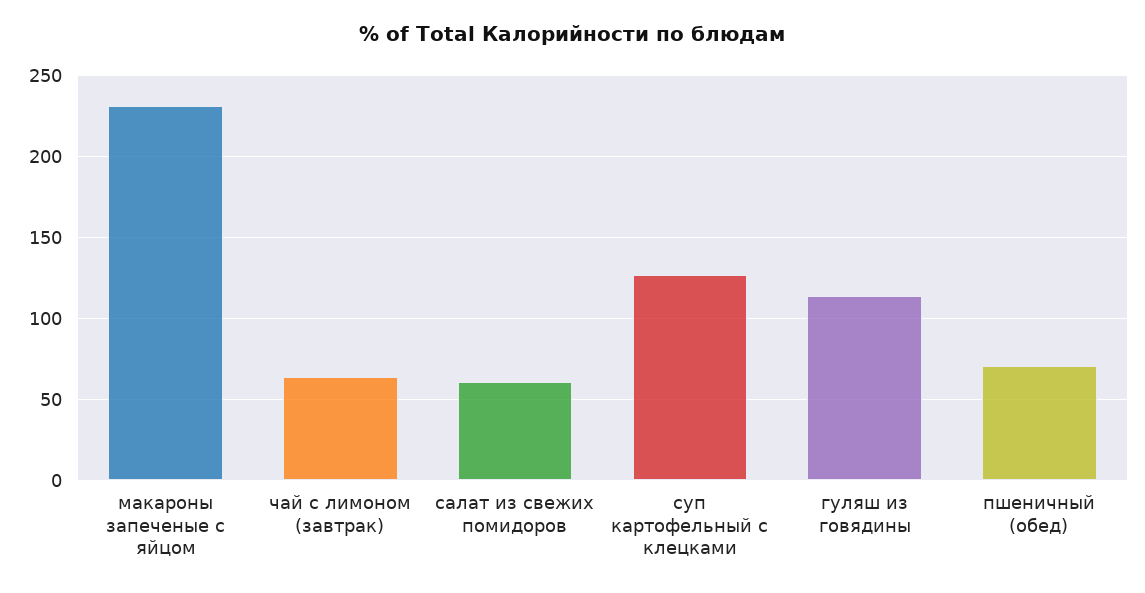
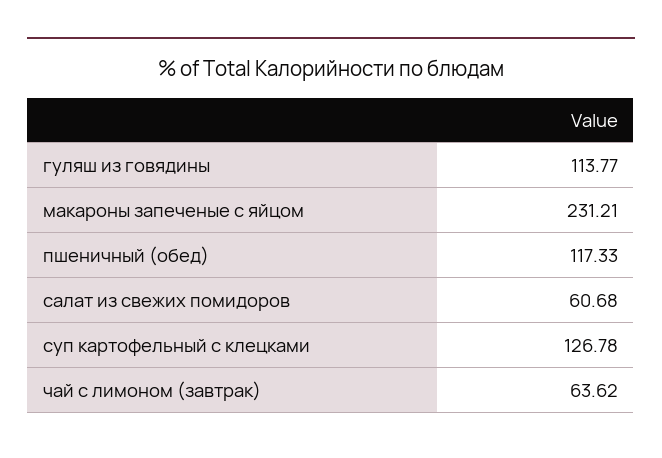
пшеничный (обед): 70 -> 117.33

